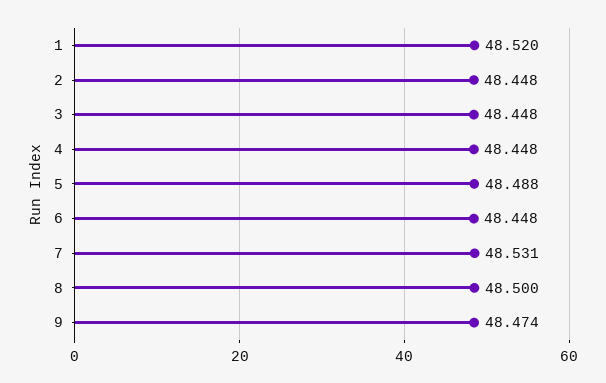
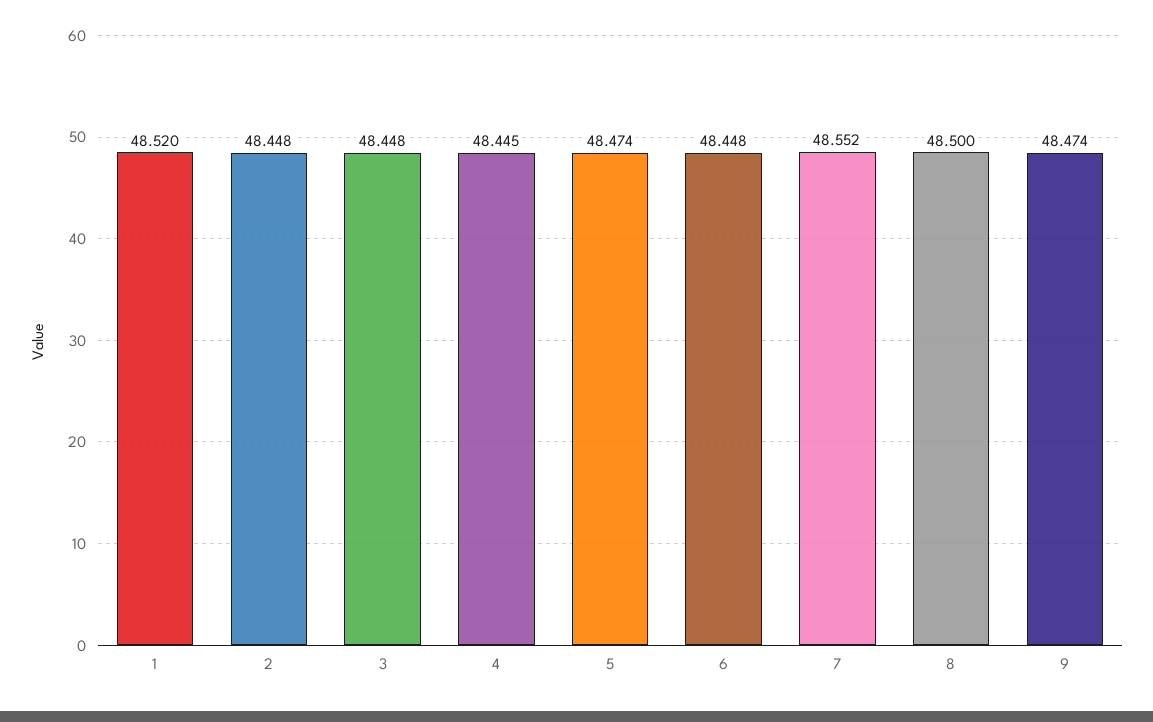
4: 48.448 -> 48.445
5: 48.488 -> 48.474
7: 48.531 -> 48.552

